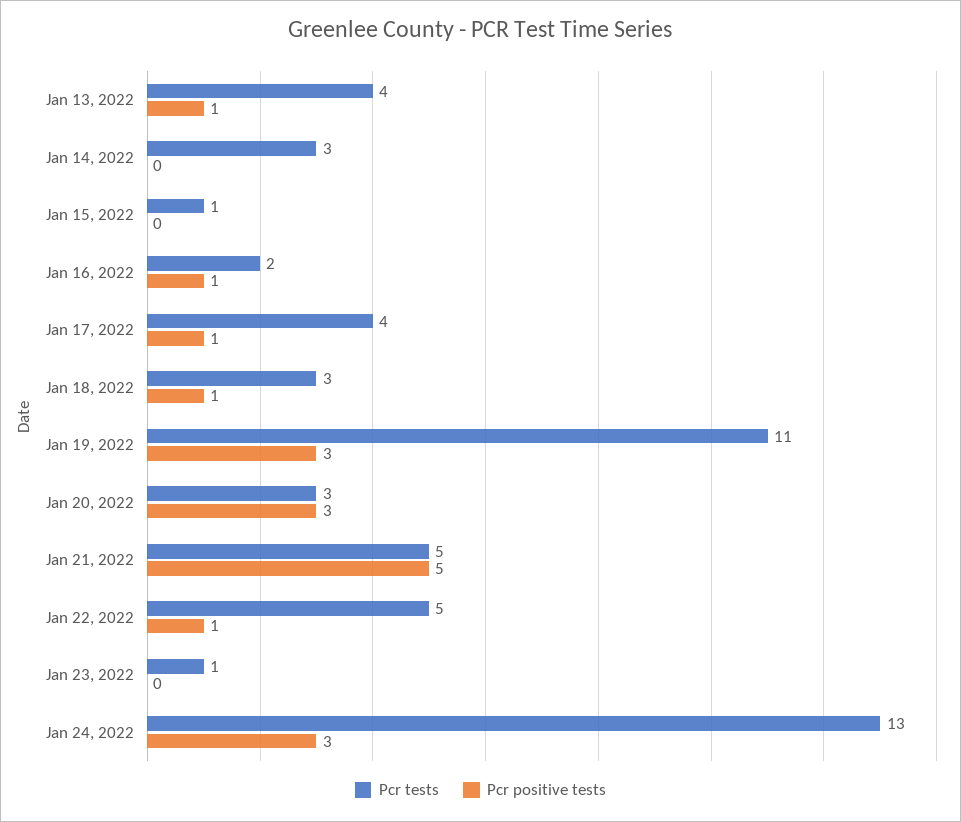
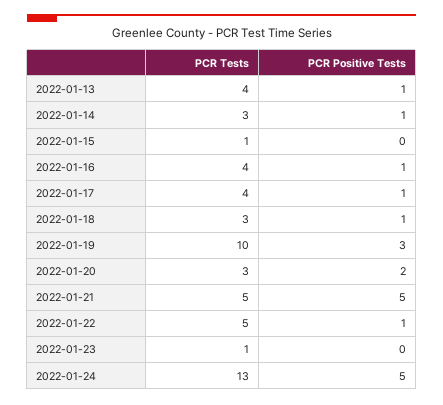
Pcr positive tests, Jan 14, 2022: 0 -> 1
Pcr tests, Jan 16, 2022: 2 -> 4
Pcr tests, Jan 19, 2022: 11 -> 10
Pcr positive tests, Jan 20, 2022: 3 -> 2
Pcr positive tests, Jan 24, 2022: 3 -> 5

